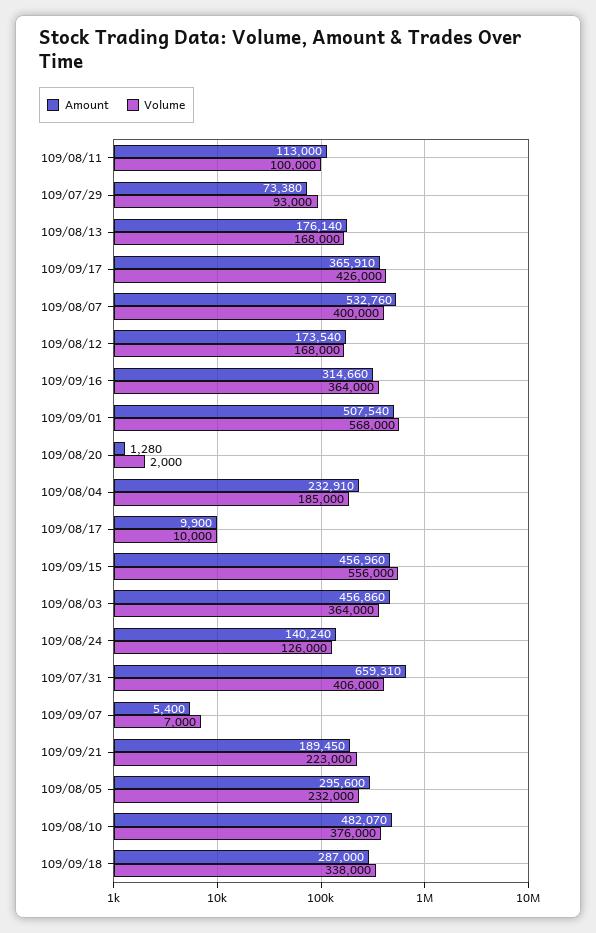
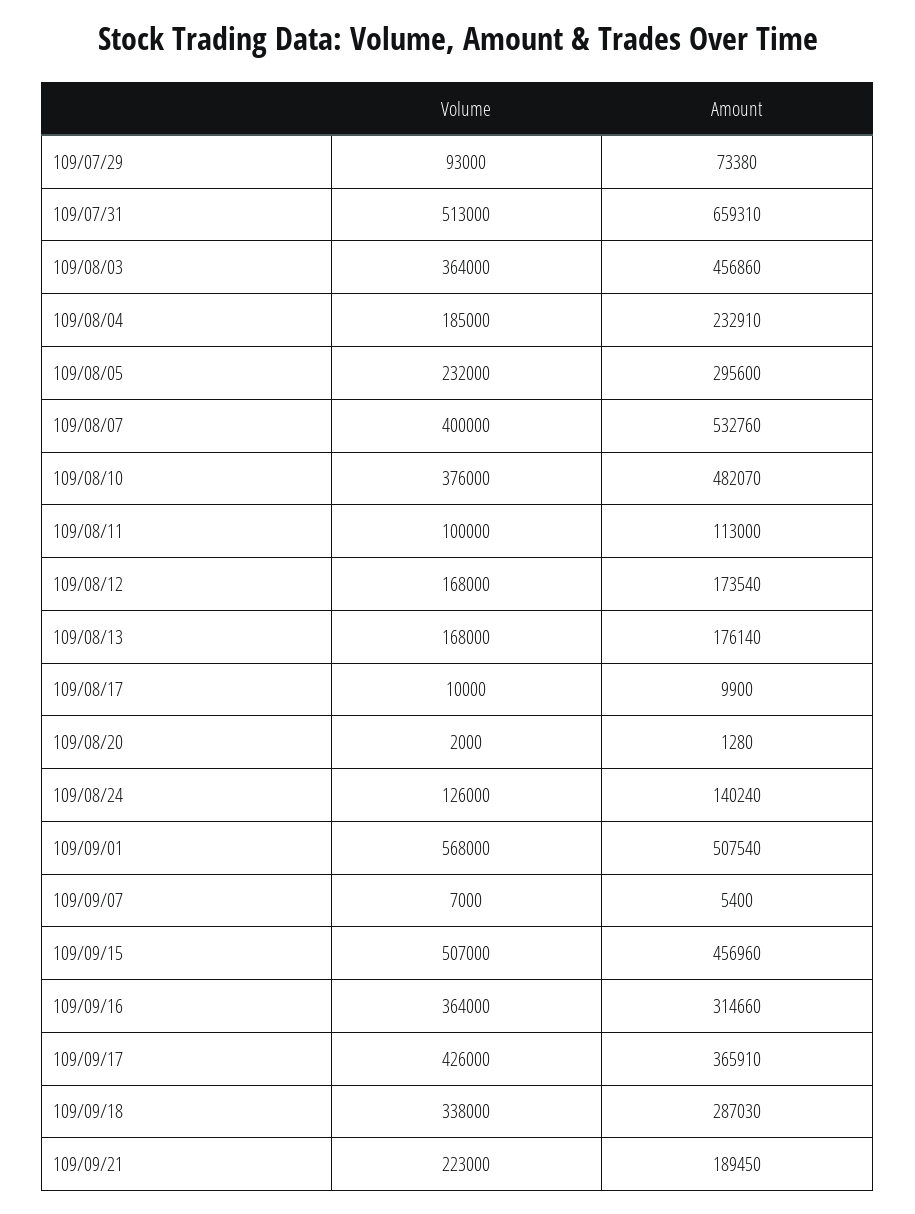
Volume, 109/09/15: 556000 -> 507000
Volume, 109/07/31: 406000 -> 513000
Amount, 109/09/18: 287000 -> 287030

